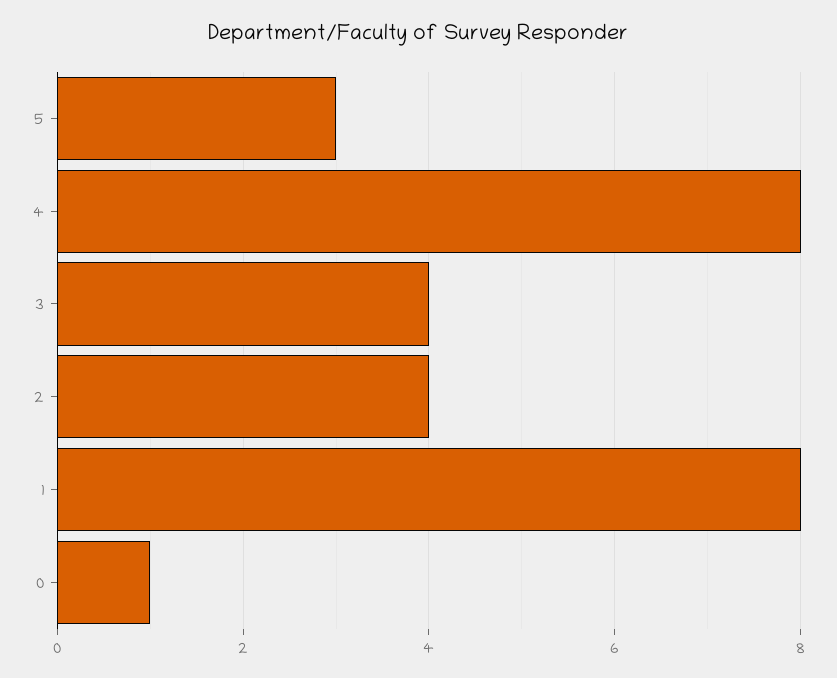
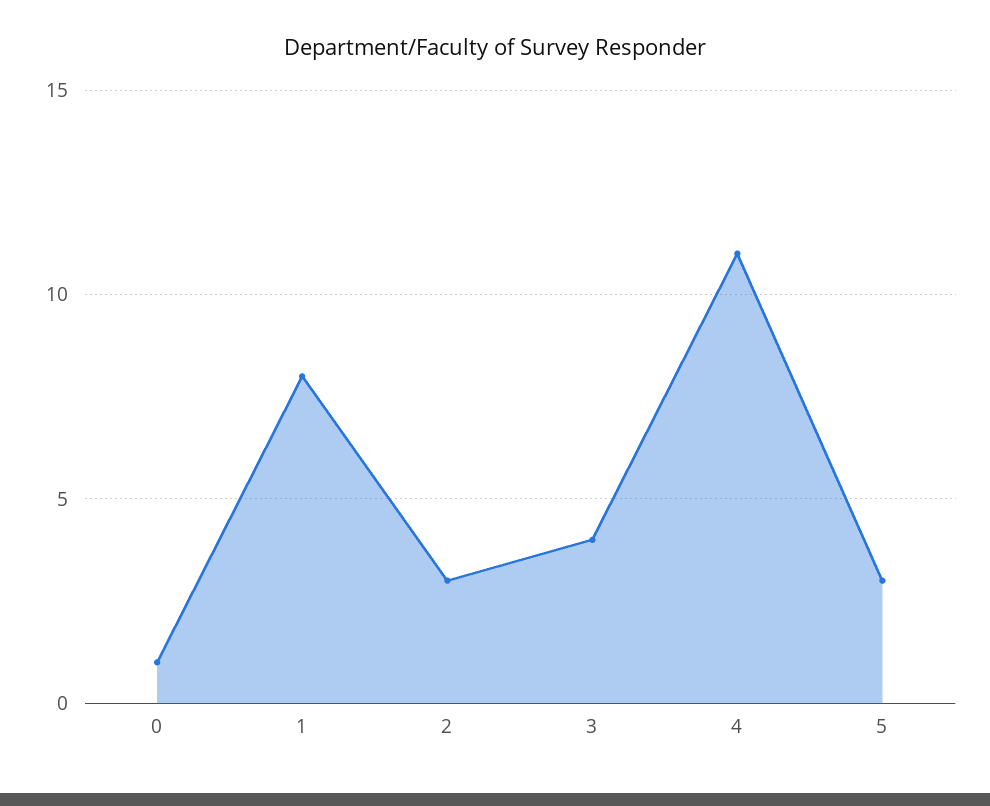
4: 8 -> 11
2: 4 -> 3

